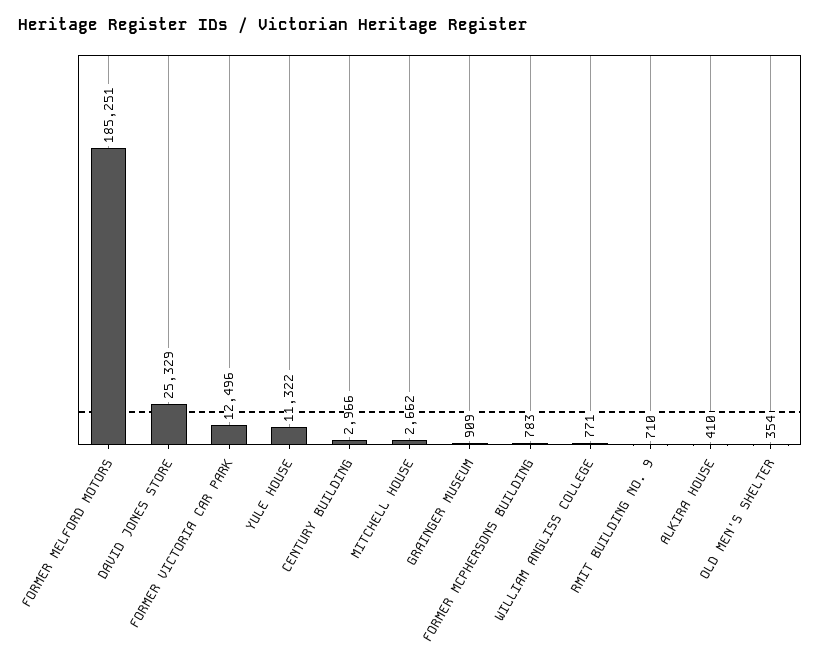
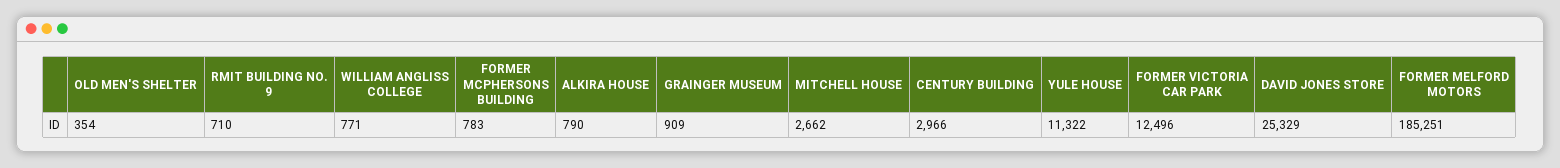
ALKIRA HOUSE: 410 -> 790

